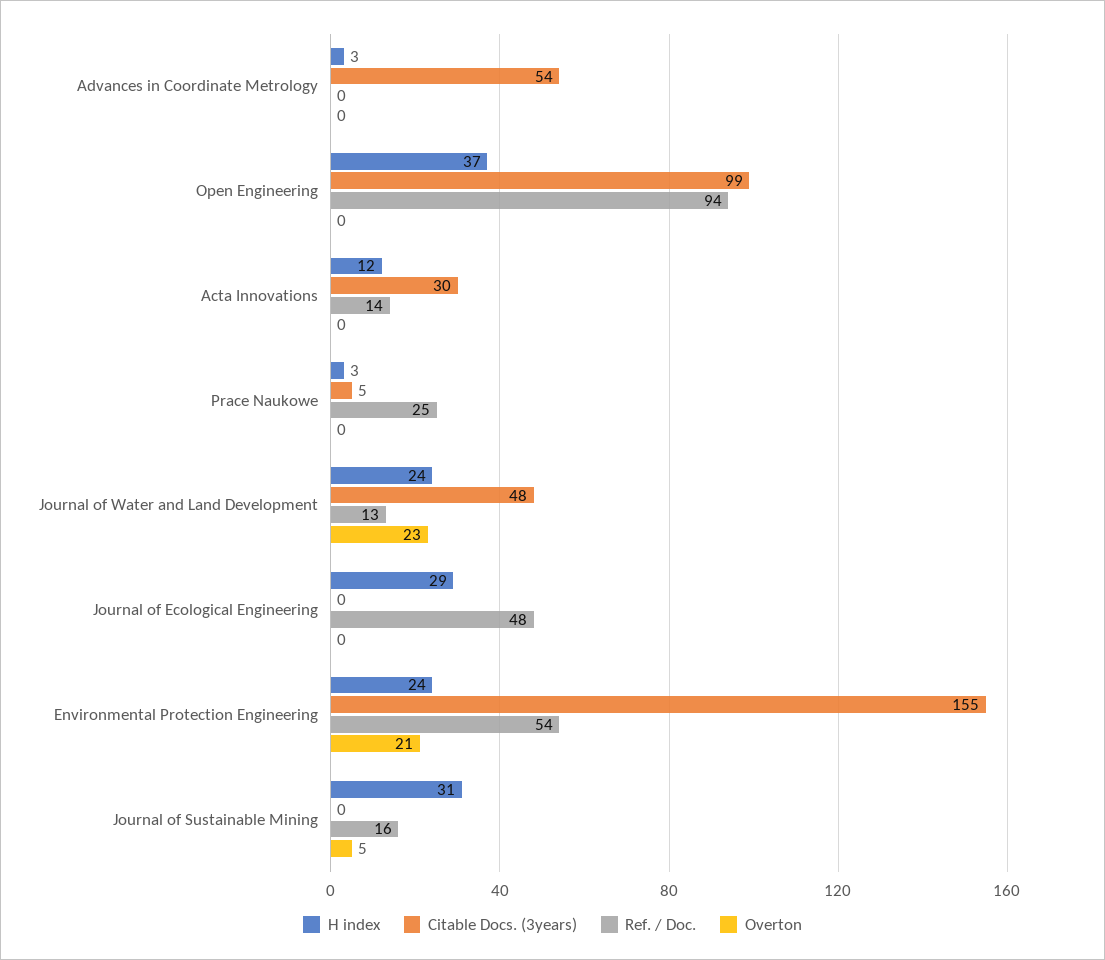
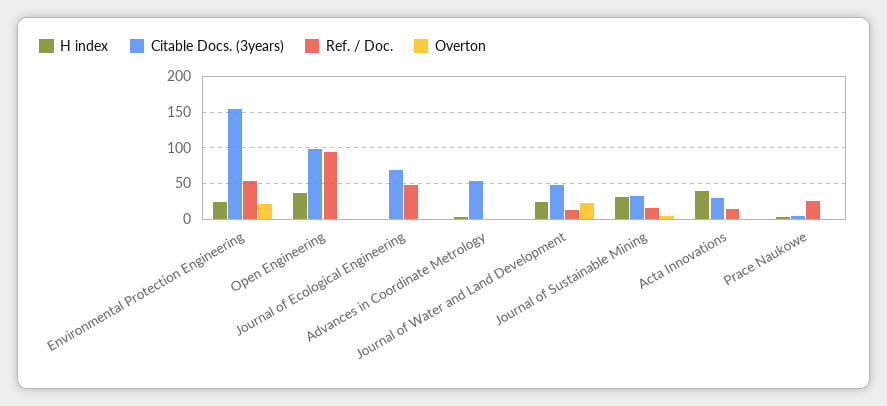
H index, Acta Innovations: 12 -> 40
H index, Journal of Ecological Engineering: 29 -> 0
Citable Docs. (3years), Journal of Ecological Engineering: 0 -> 70
Citable Docs. (3years), Journal of Sustainable Mining: 0 -> 30

